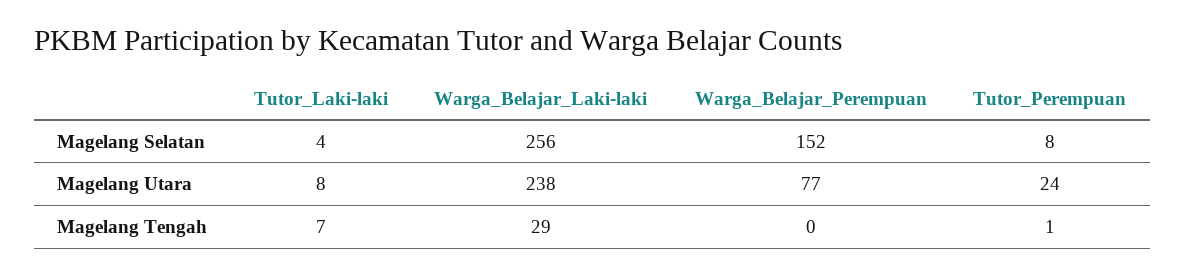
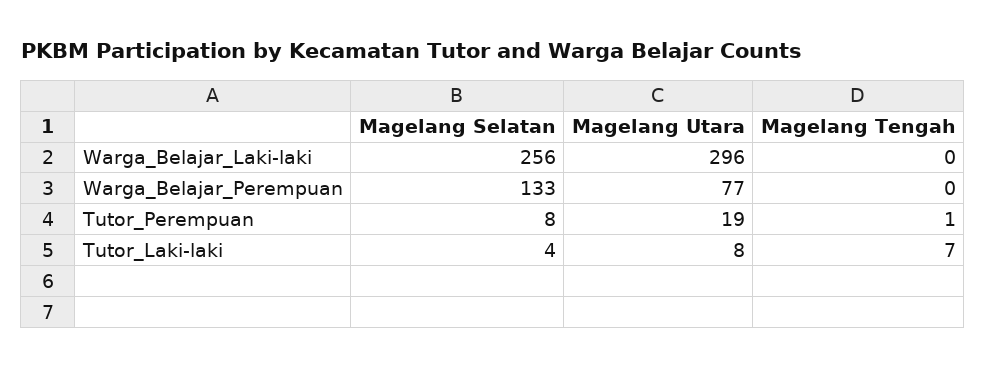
Warga_Belajar_Perempuan, Magelang Selatan: 152 -> 133
Warga_Belajar_Laki-laki, Magelang Utara: 238 -> 296
Tutor_Perempuan, Magelang Utara: 24 -> 19
Warga_Belajar_Laki-laki, Magelang Tengah: 29 -> 0

